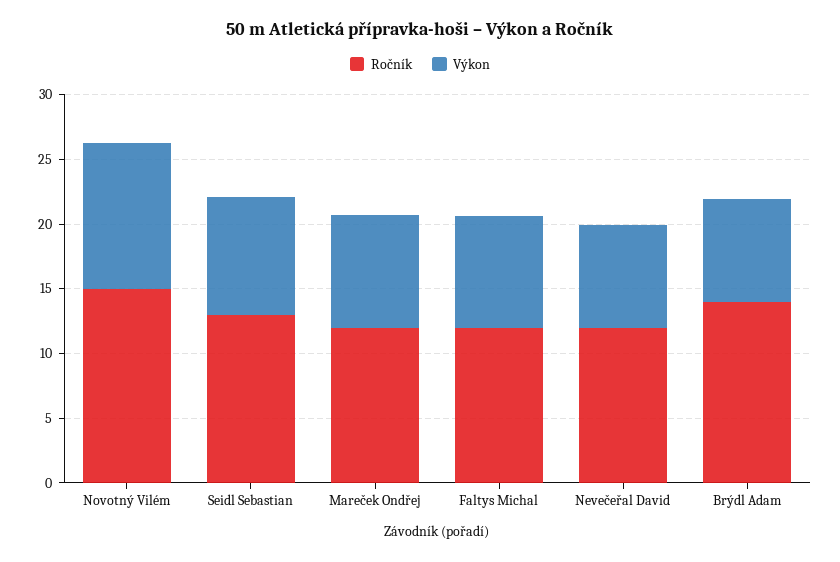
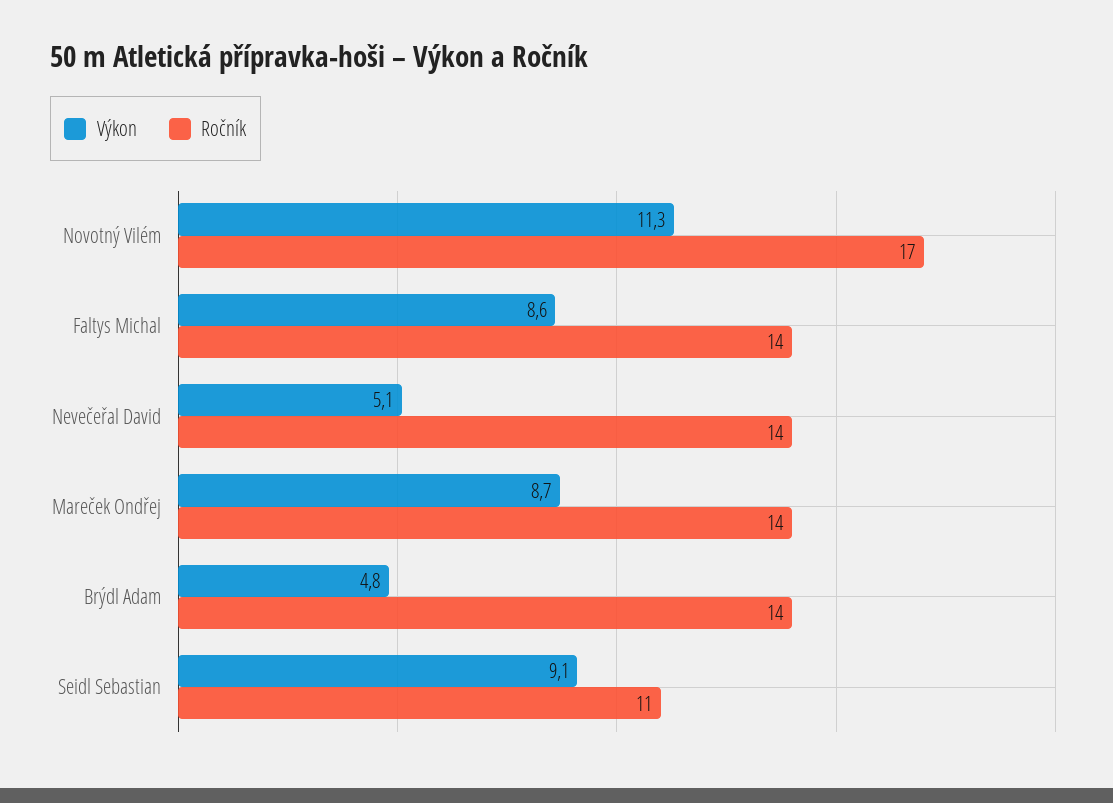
Ročník, Novotný Vilém: 15 -> 17
Ročník, Seidl Sebastian: 13 -> 11
Ročník, Mareček Ondřej: 12 -> 14
Ročník, Faltys Michal: 12 -> 14
Ročník, Nevečeřal David: 12 -> 14
Výkon, Nevečeřal David: 8 -> 5.1
Výkon, Brýdl Adam: 8 -> 4.8

